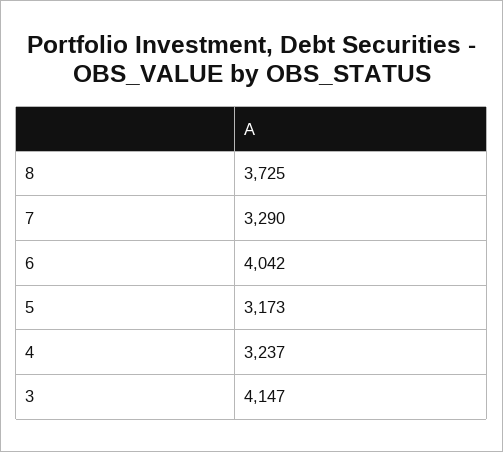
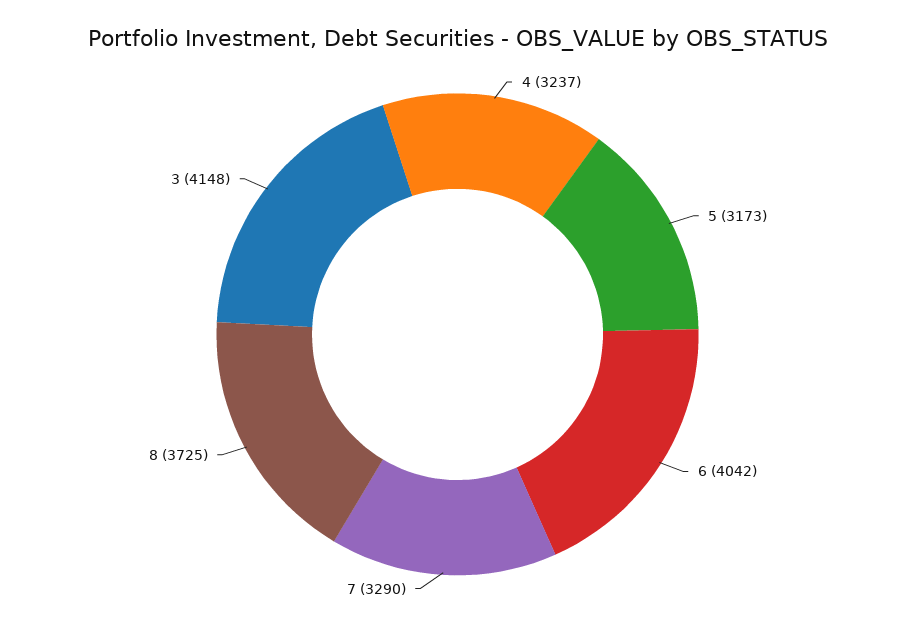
3: 4147 -> 4148

